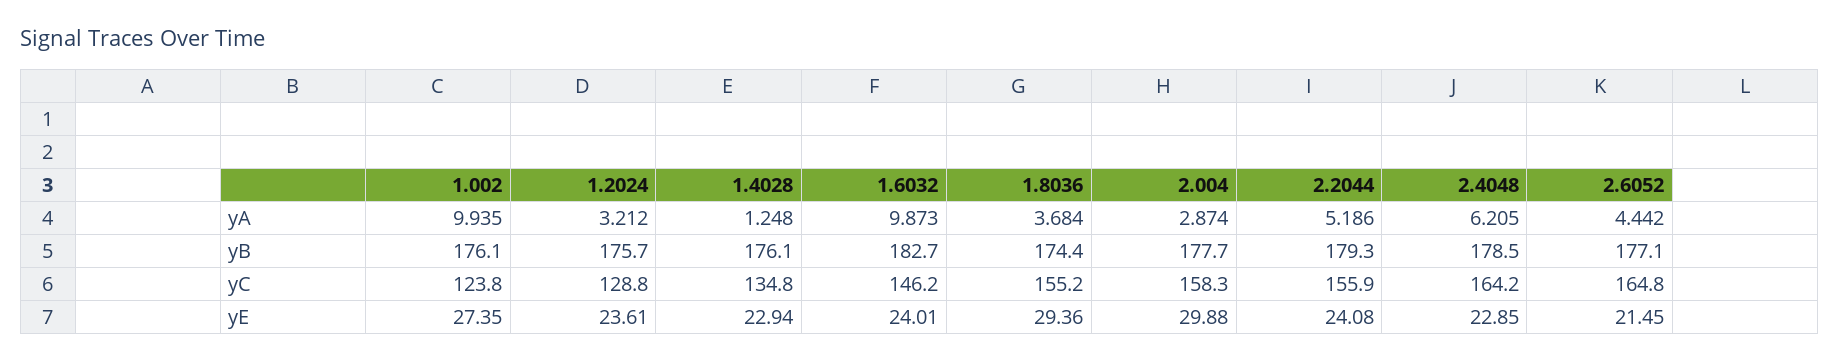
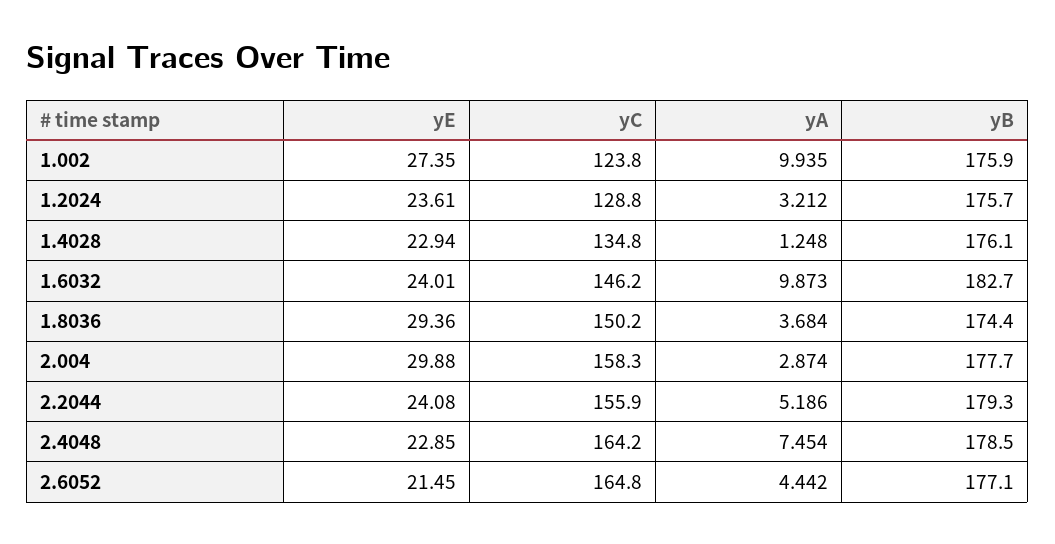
2.4048, yA: 6.205 -> 7.454
1.002, yB: 176.1 -> 175.9
1.8036, yC: 155.2 -> 150.2

